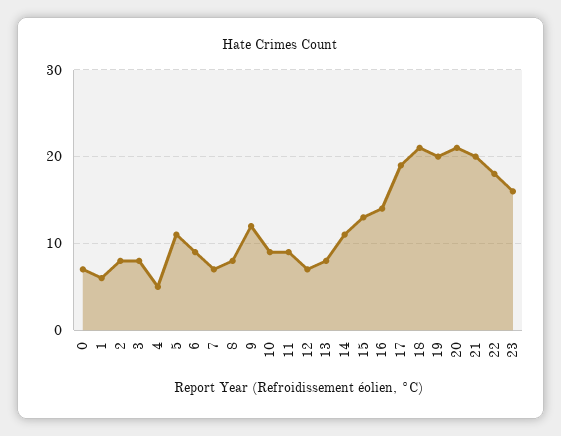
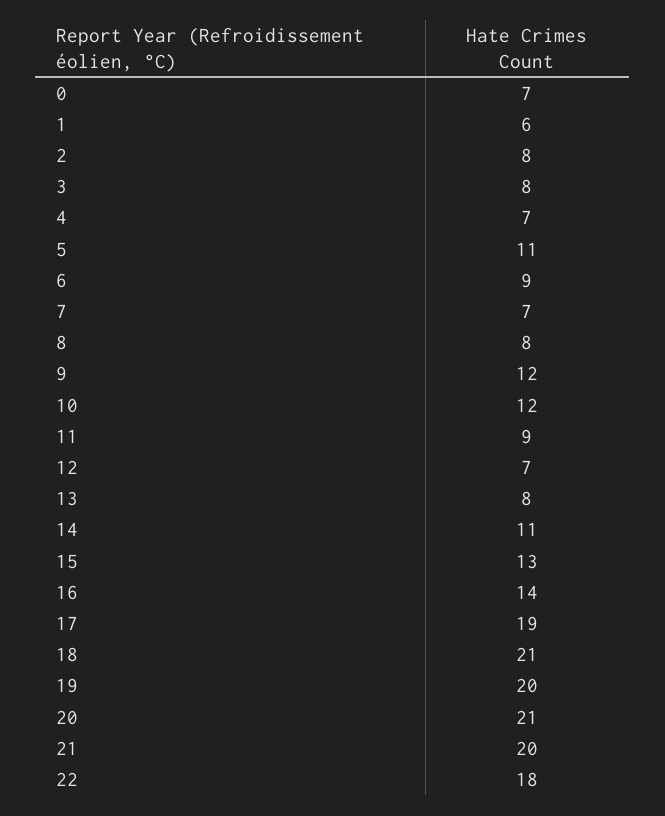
4: 5 -> 7
10: 9 -> 12
23: 16 -> none

